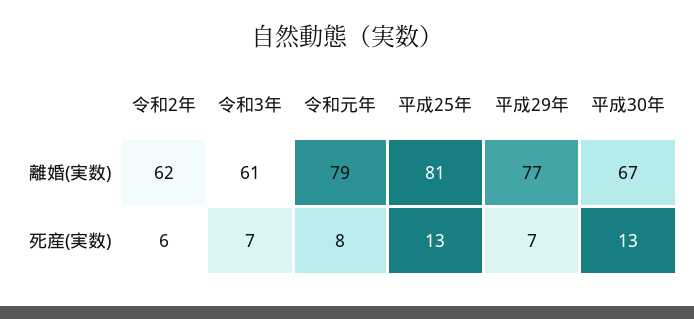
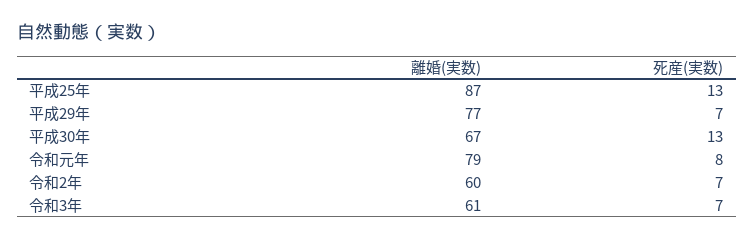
令和2年, 離婚(実数): 62 -> 60
平成25年, 離婚(実数): 81 -> 87
令和2年, 死産(実数): 6 -> 7

